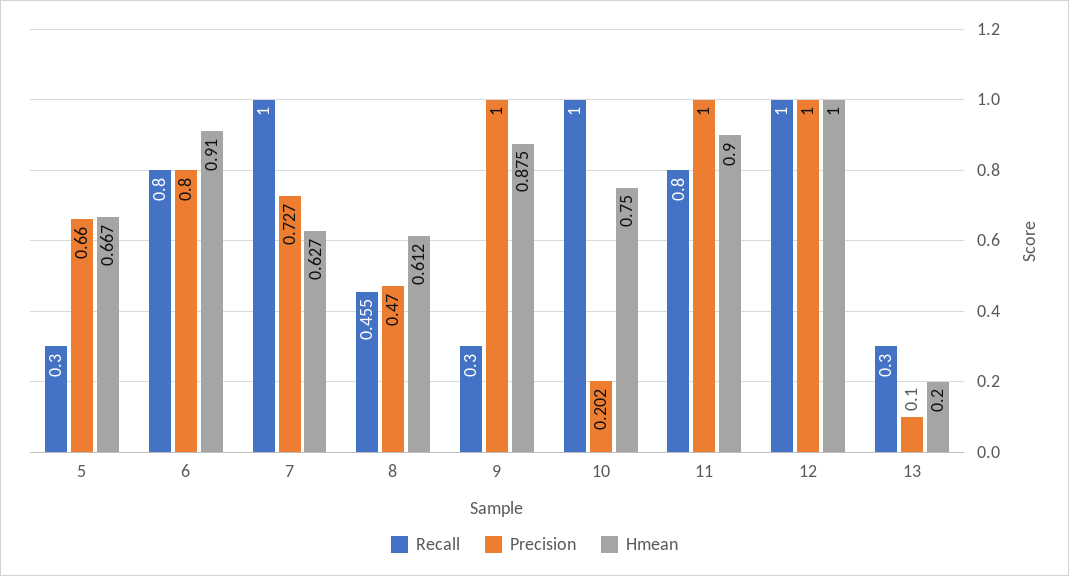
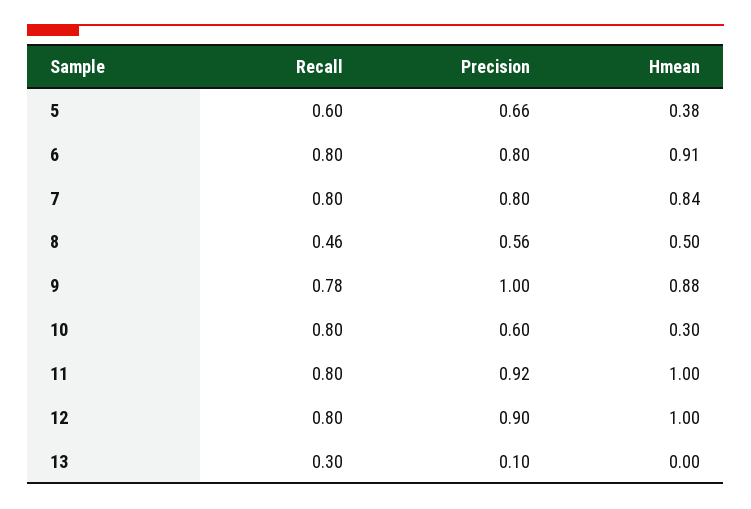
Recall, 5: 0.3 -> 0.6
Hmean, 5: 0.667 -> 0.38
Recall, 7: 1 -> 0.8
Precision, 7: 0.727 -> 0.8
Hmean, 7: 0.627 -> 0.84
Precision, 8: 0.47 -> 0.56
Hmean, 8: 0.612 -> 0.5
Recall, 9: 0.3 -> 0.78
Recall, 10: 1 -> 0.8
Precision, 10: 0.202 -> 0.6
Hmean, 10: 0.75 -> 0.3
Precision, 11: 1 -> 0.92
Hmean, 11: 0.9 -> 1
Recall, 12: 1 -> 0.8
Precision, 12: 1 -> 0.9
Hmean, 13: 0.2 -> 0

